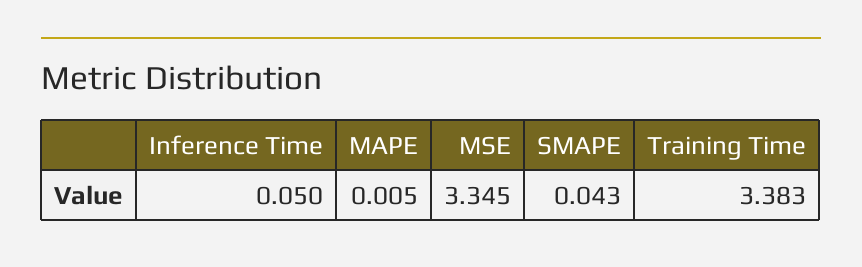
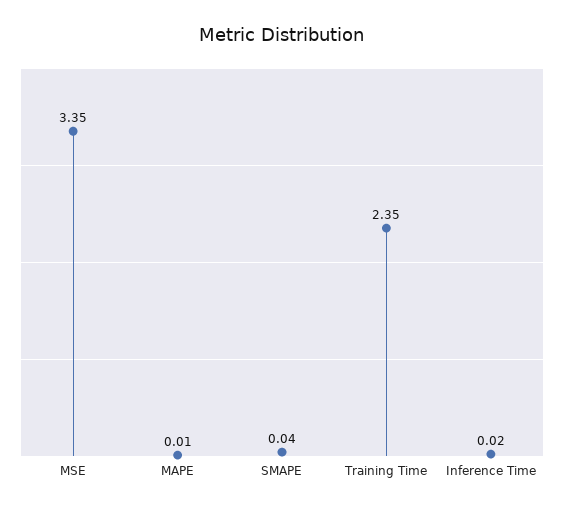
Inference Time: 0.05 -> 0.02
Training Time: 3.383 -> 2.35

